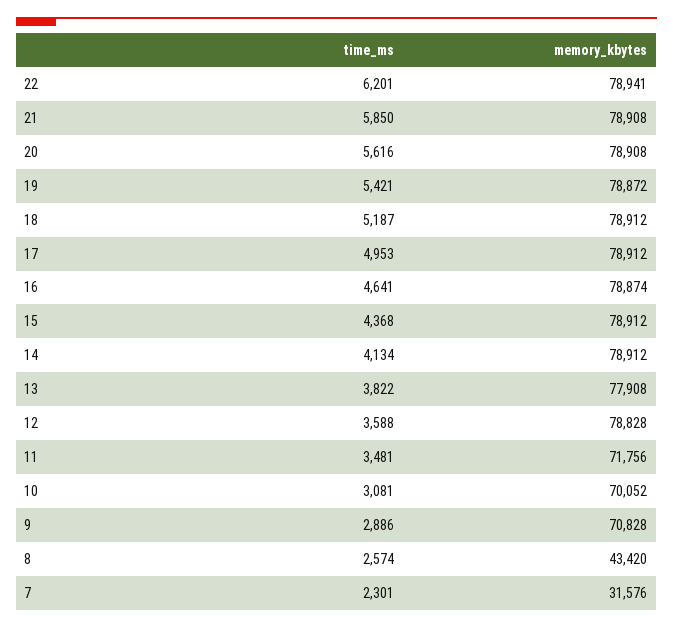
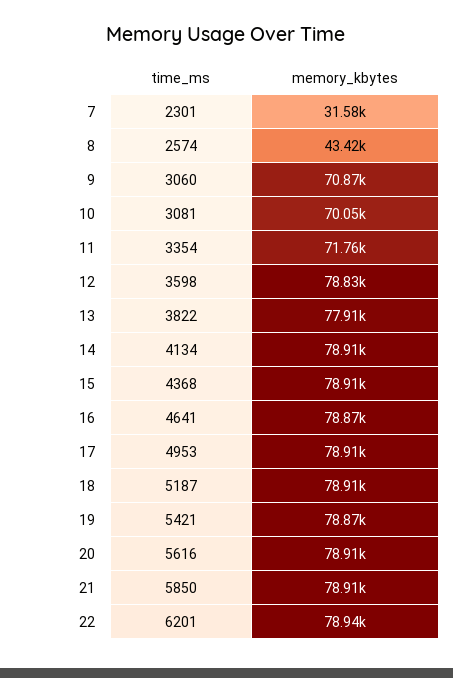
time_ms, 12: 3588 -> 3598
time_ms, 11: 3481 -> 3354
time_ms, 9: 2886 -> 3060
memory_kbytes, 9: 70828 -> 70870

